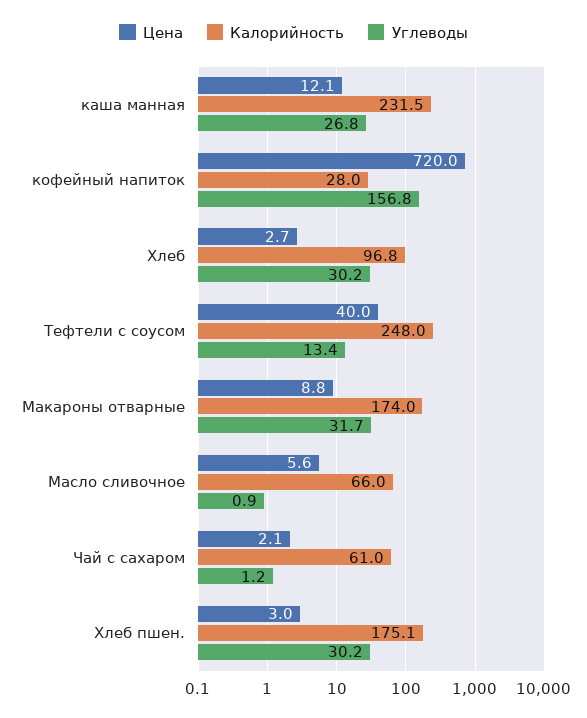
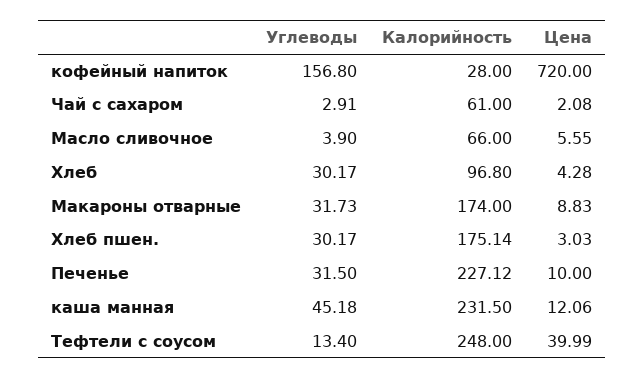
Углеводы, каша манная: 26.8 -> 45.18
Цена, Хлеб: 2.7 -> 4.28
Углеводы, Масло сливочное: 0.9 -> 3.9
Углеводы, Чай с сахаром: 1.2 -> 2.91
Углеводы, Печенье: none -> 31.5
Калорийность, Печенье: none -> 227.12
Цена, Печенье: none -> 10

